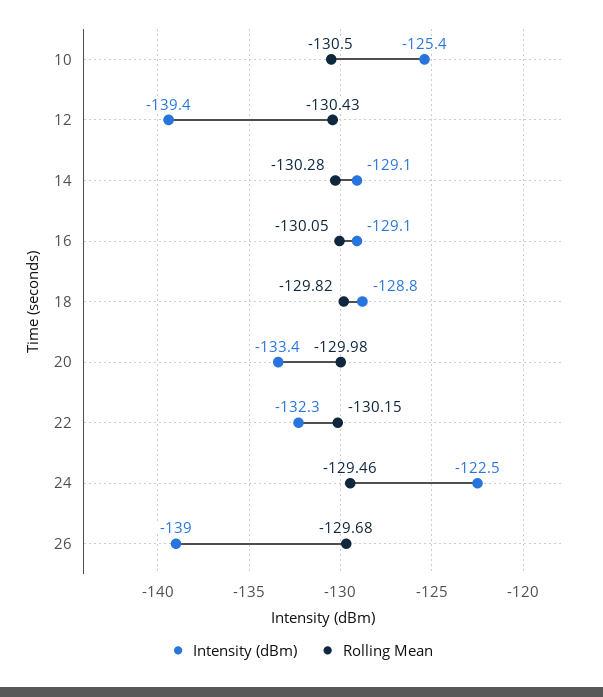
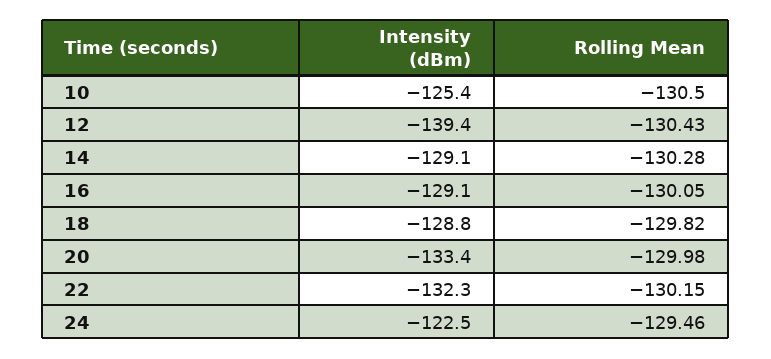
Intensity (dBm), 26: -139 -> none
Rolling Mean, 26: -129.68 -> none

